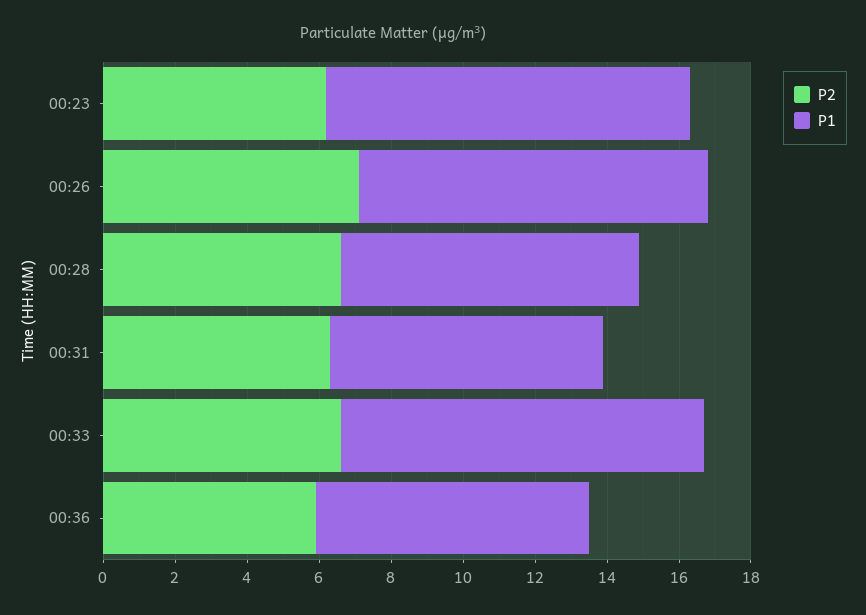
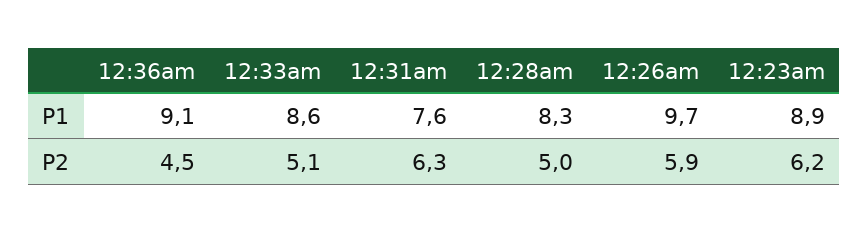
P1, 00:23: 10 -> 8.9
P2, 00:26: 7 -> 5.9
P2, 00:28: 6.5 -> 5
P2, 00:33: 6.5 -> 5.1
P1, 00:33: 10 -> 8.6
P2, 00:36: 6 -> 4.5
P1, 00:36: 7.5 -> 9.1

